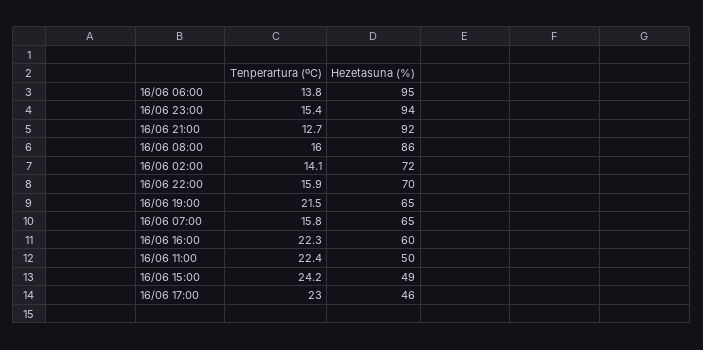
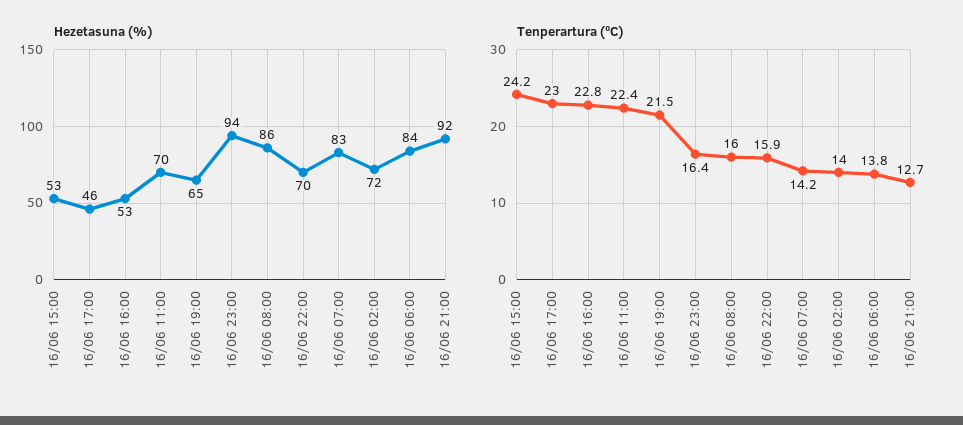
Hezetasuna (%), 16/06 06:00: 95 -> 84
Tenperartura (ºC), 16/06 23:00: 15.4 -> 16.4
Tenperartura (ºC), 16/06 02:00: 14.1 -> 14
Tenperartura (ºC), 16/06 07:00: 15.8 -> 14.2
Hezetasuna (%), 16/06 07:00: 65 -> 83
Tenperartura (ºC), 16/06 16:00: 22.3 -> 22.8
Hezetasuna (%), 16/06 16:00: 60 -> 53
Hezetasuna (%), 16/06 11:00: 50 -> 70
Hezetasuna (%), 16/06 15:00: 49 -> 53

